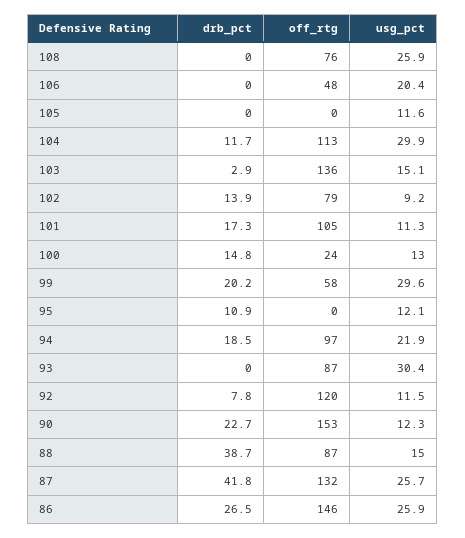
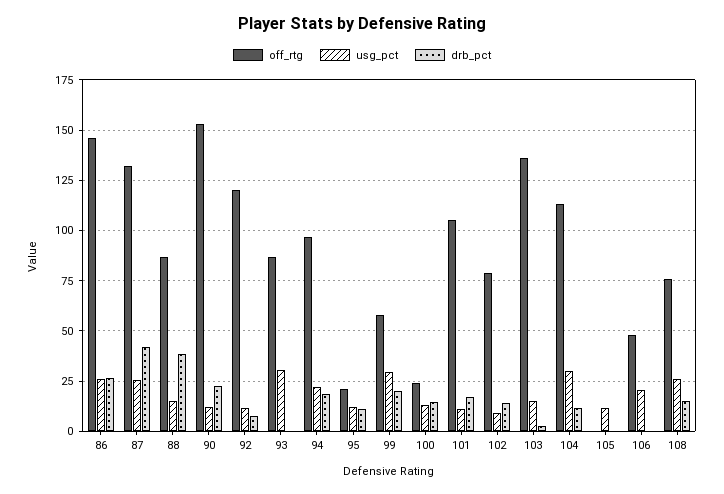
drb_pct, 108: 0 -> 15
off_rtg, 95: 0 -> 20

